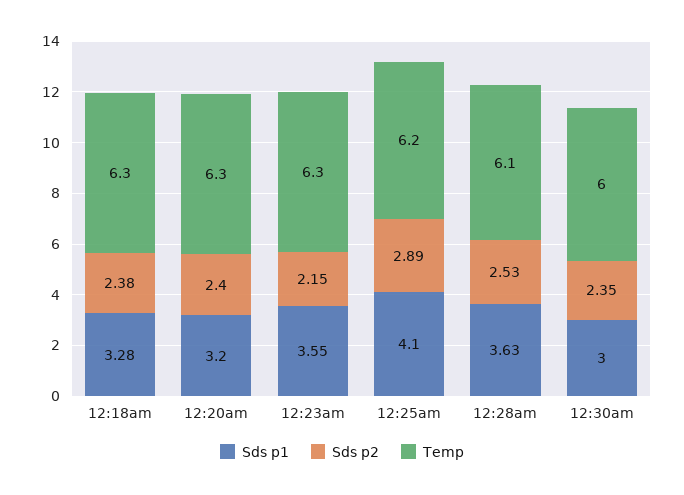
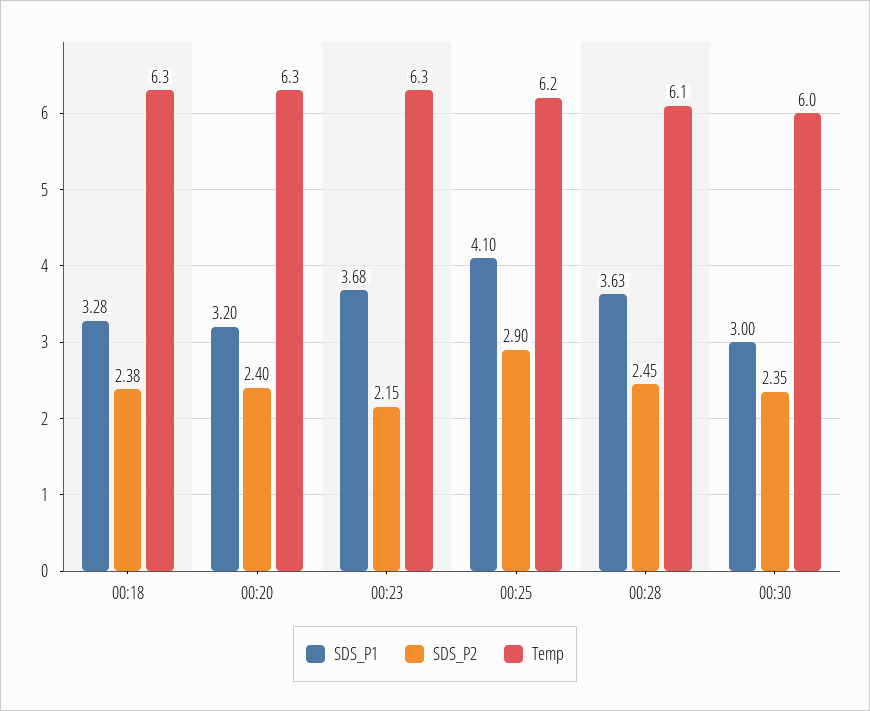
Sds p1, 12:23am: 3.55 -> 3.68
Sds p2, 12:25am: 2.89 -> 2.9
Sds p2, 12:28am: 2.53 -> 2.45

